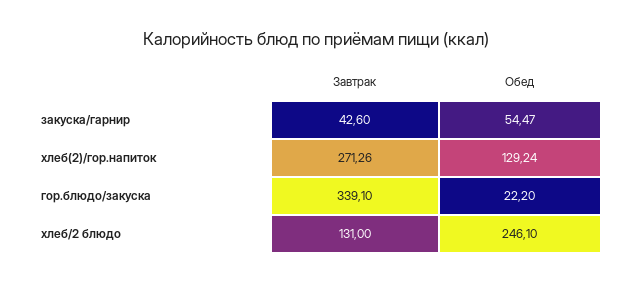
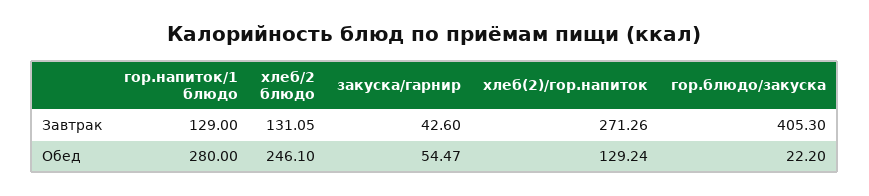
Завтрак, гор.блюдо/закуска: 339.1 -> 405.3
Завтрак, хлеб/2 блюдо: 131 -> 131.05
Завтрак, гор.напиток/1 блюдо: none -> 129
Обед, гор.напиток/1 блюдо: none -> 280

